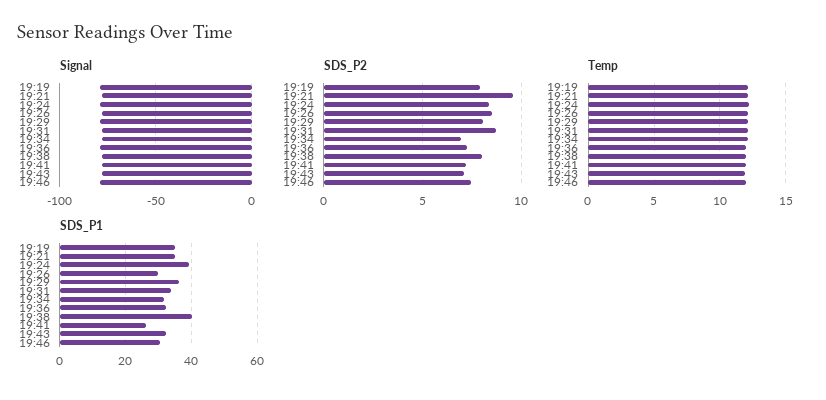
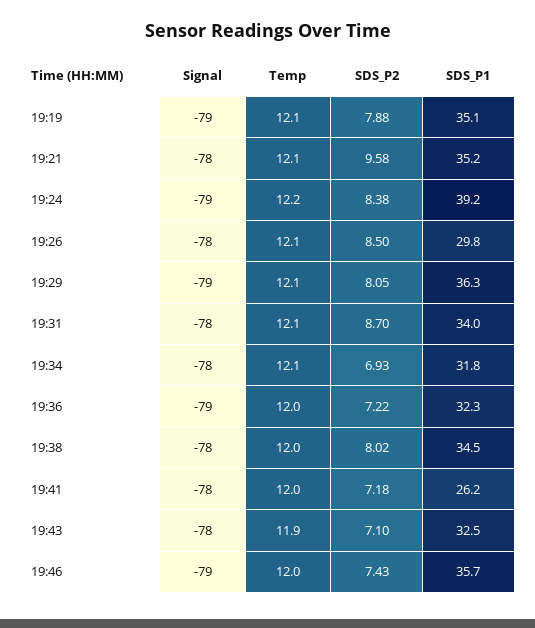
SDS_P1, 19:38: 40 -> 34.5
SDS_P1, 19:46: 30 -> 35.7

